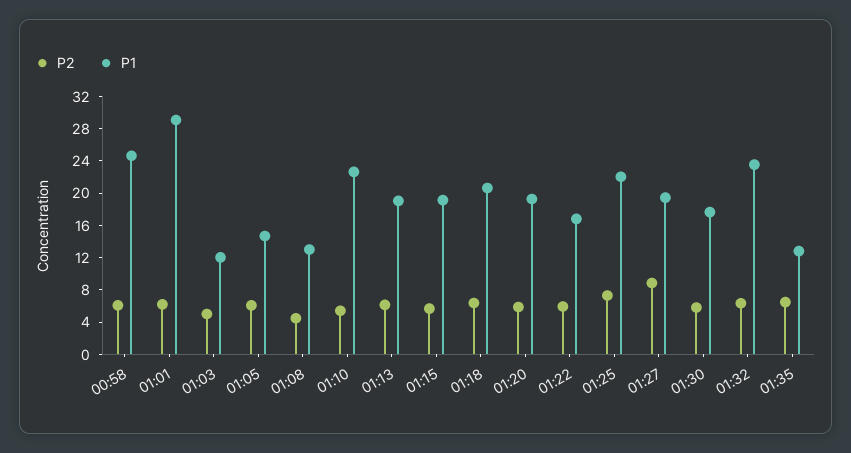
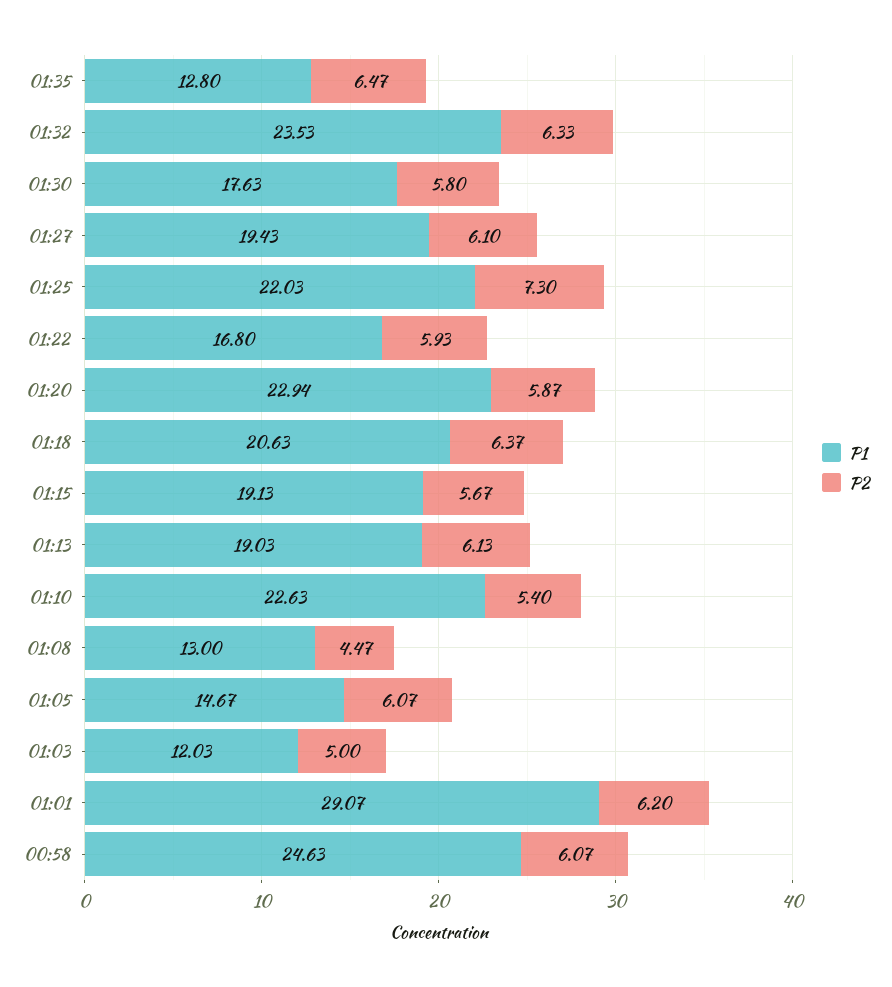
P1, 01:20: 19 -> 22.94
P2, 01:27: 9 -> 6.1

